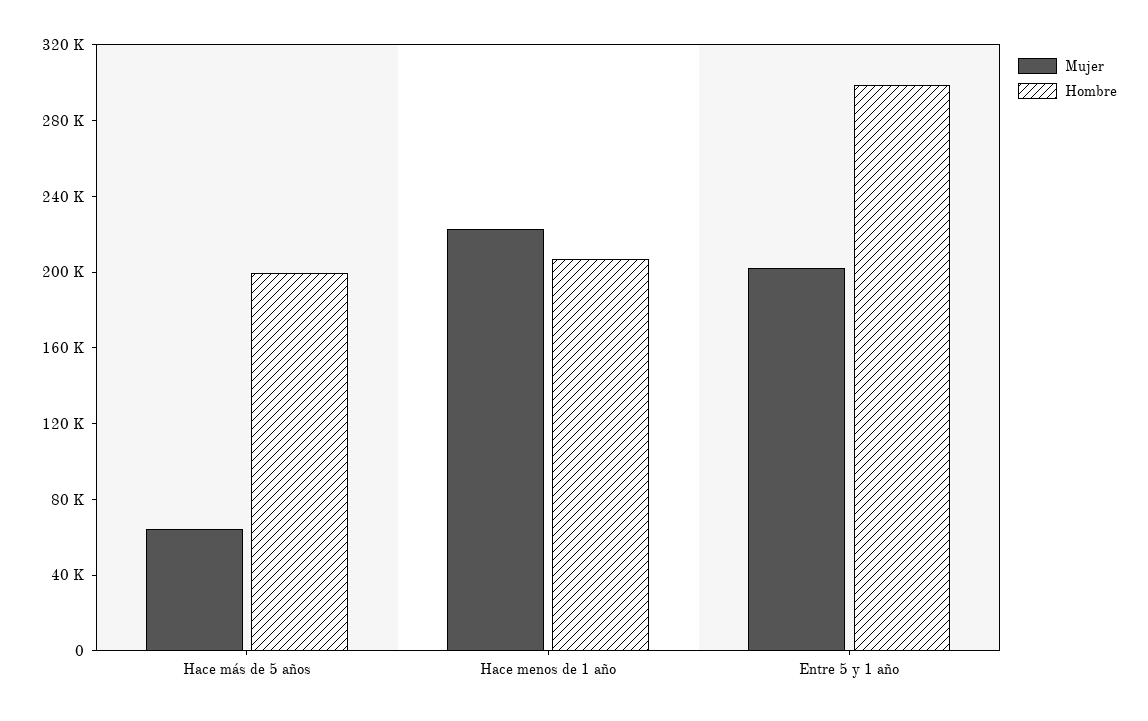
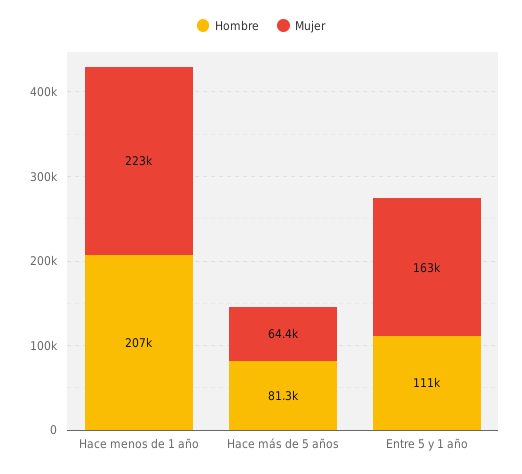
Hombre, Hace más de 5 años: 200000 -> 81300
Mujer, Entre 5 y 1 año: 200000 -> 163000
Hombre, Entre 5 y 1 año: 300000 -> 111000

